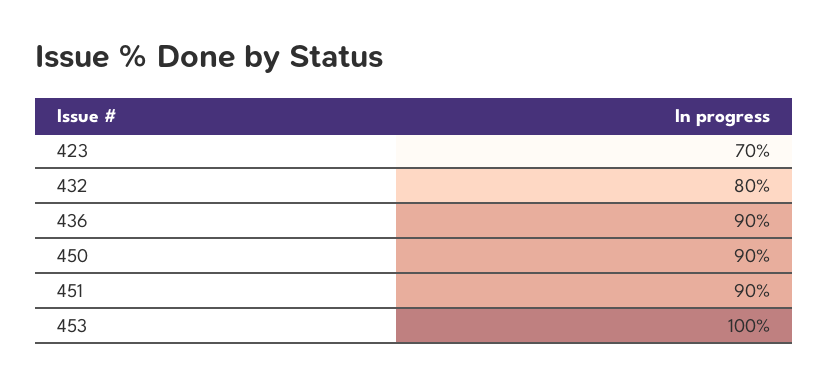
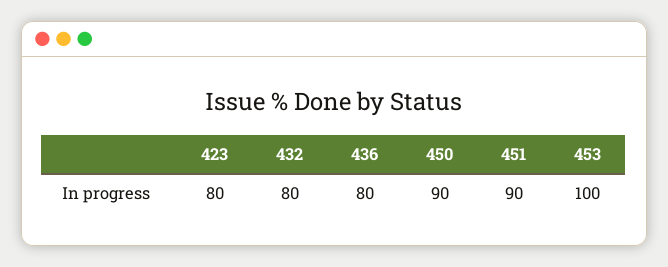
423: 70 -> 80
436: 90 -> 80

